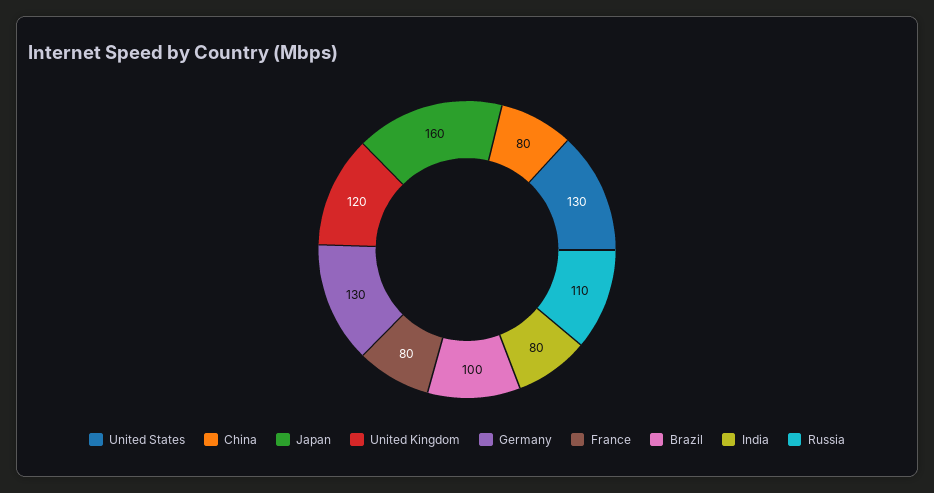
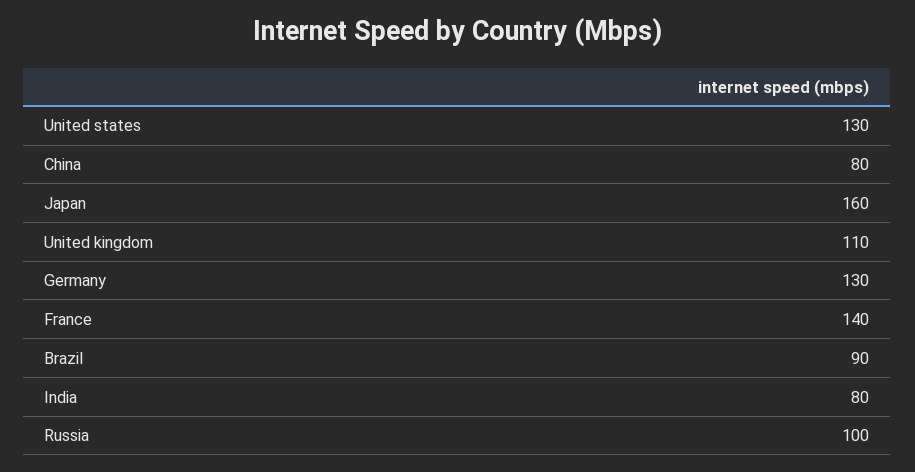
United Kingdom: 120 -> 110
France: 80 -> 140
Brazil: 100 -> 90
Russia: 110 -> 100

